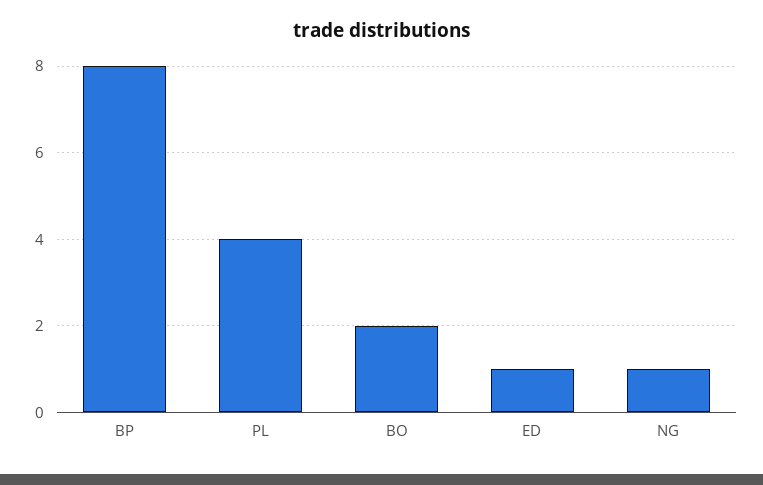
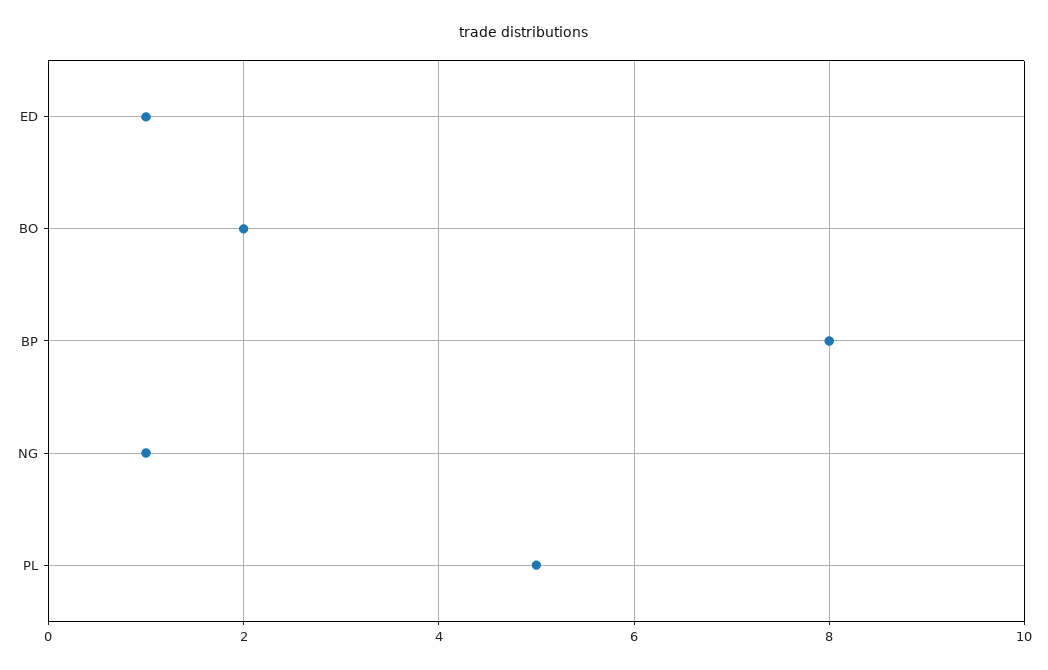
PL: 4 -> 5

